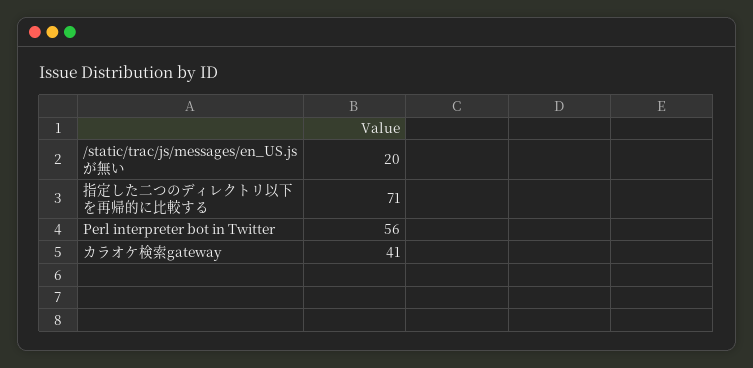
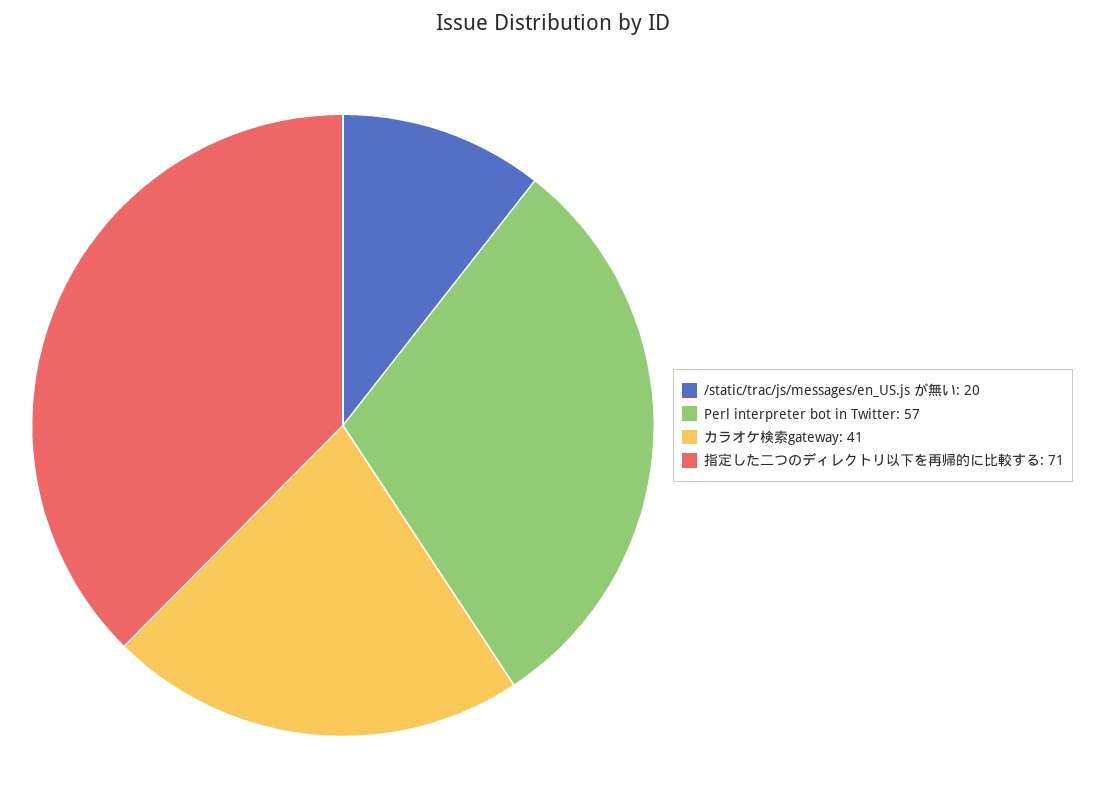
Perl interpreter bot in Twitter: 56 -> 57

